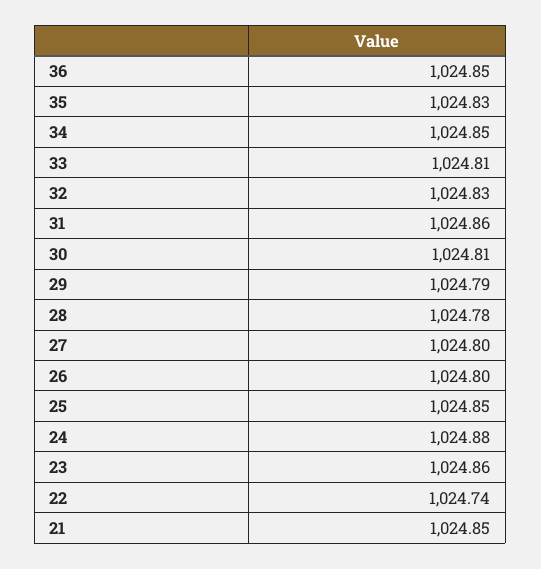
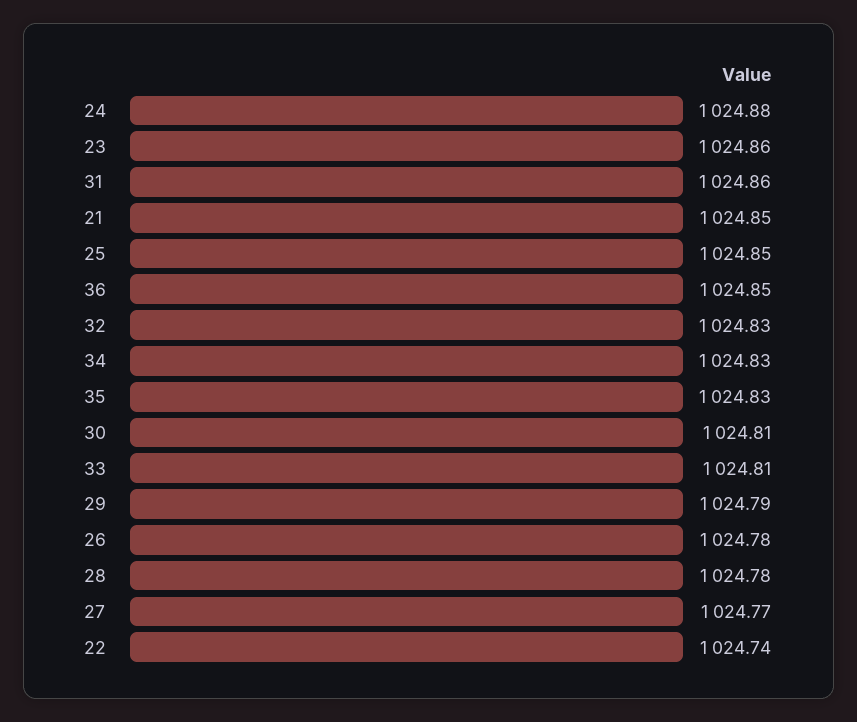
34: 1024.85 -> 1024.83
27: 1024.8 -> 1024.77
26: 1024.8 -> 1024.78

